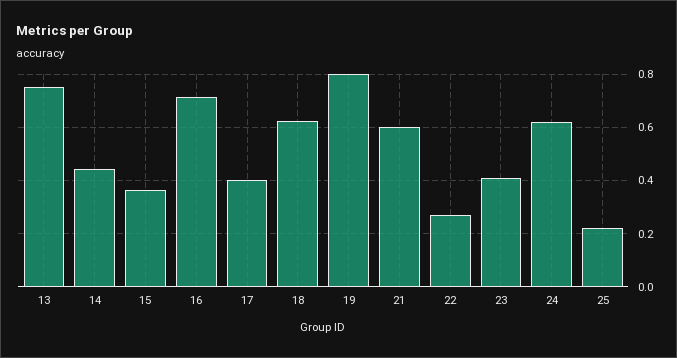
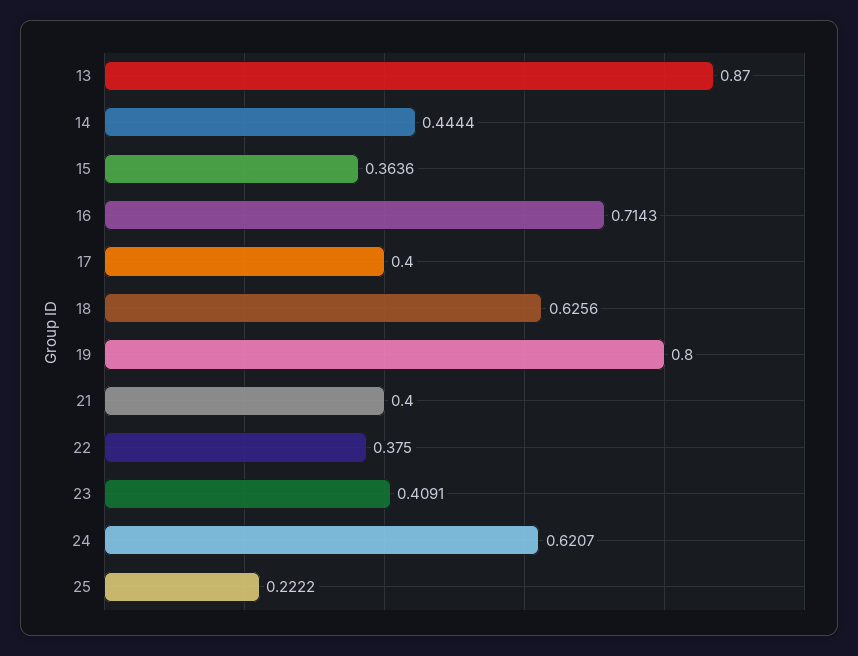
13: 0.75 -> 0.87
21: 0.6 -> 0.4
22: 0.275 -> 0.375

